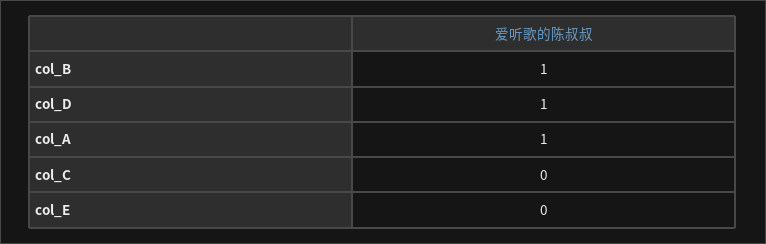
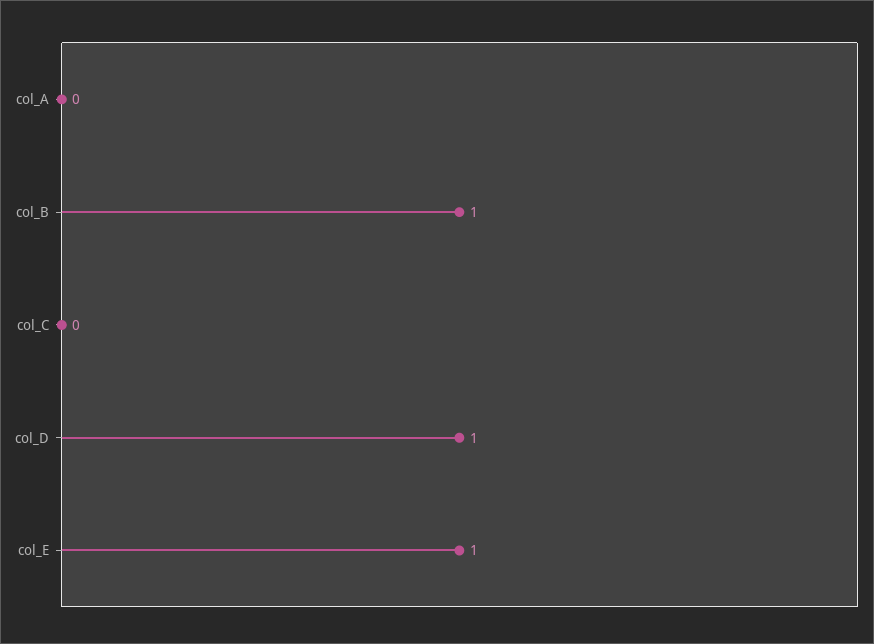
col_A: 1 -> 0
col_E: 0 -> 1

